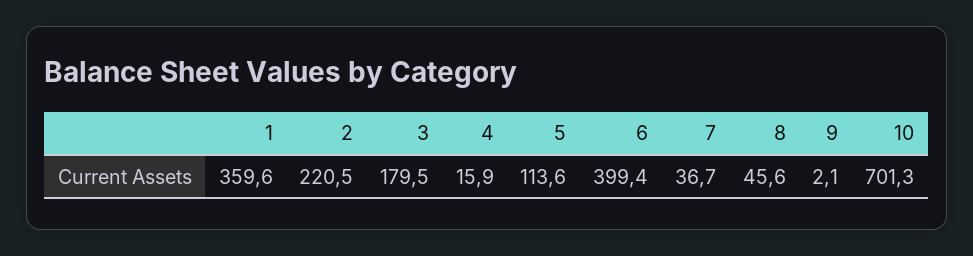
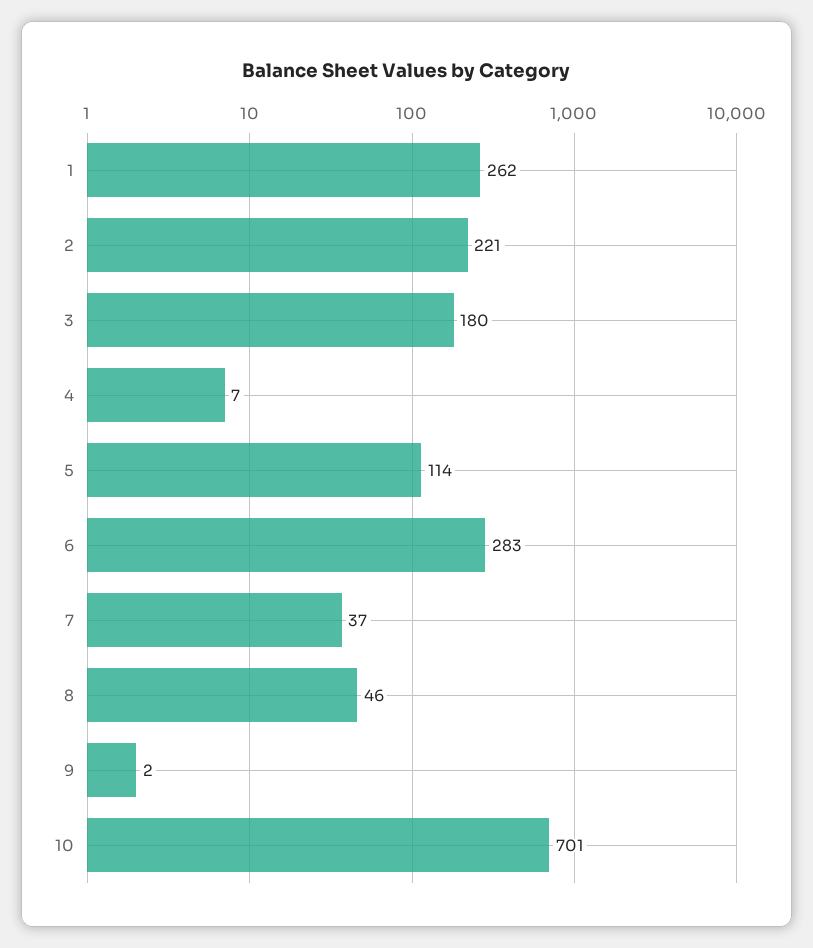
1: 359.6 -> 262
4: 15.9 -> 7
6: 399.4 -> 283

